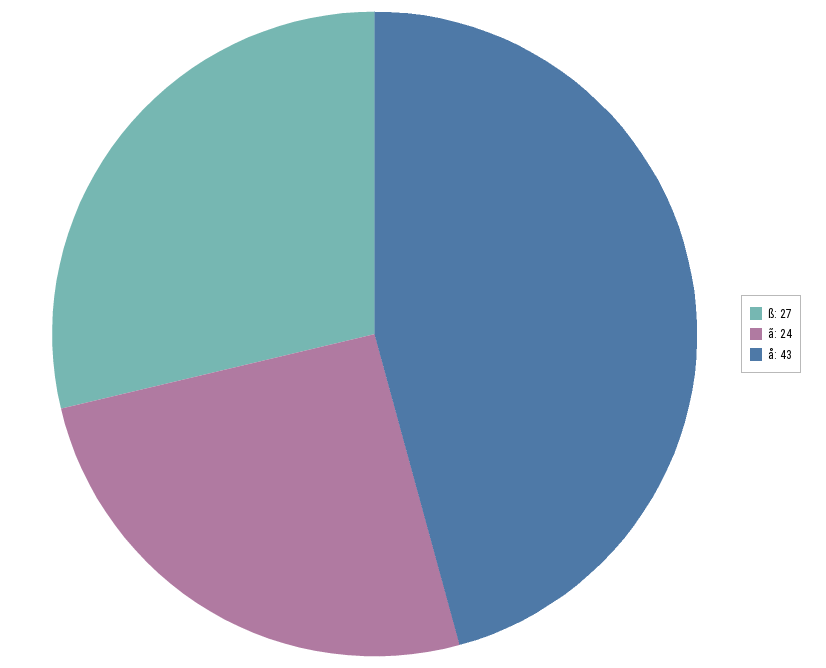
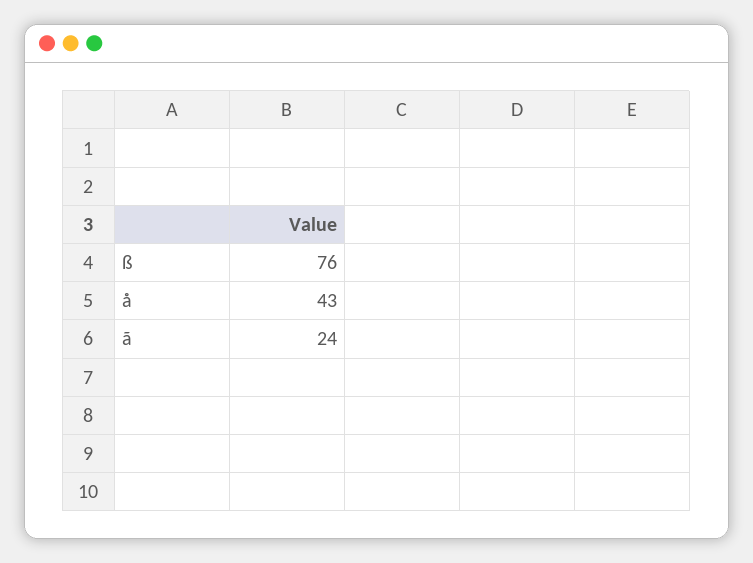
ß: 27 -> 76

